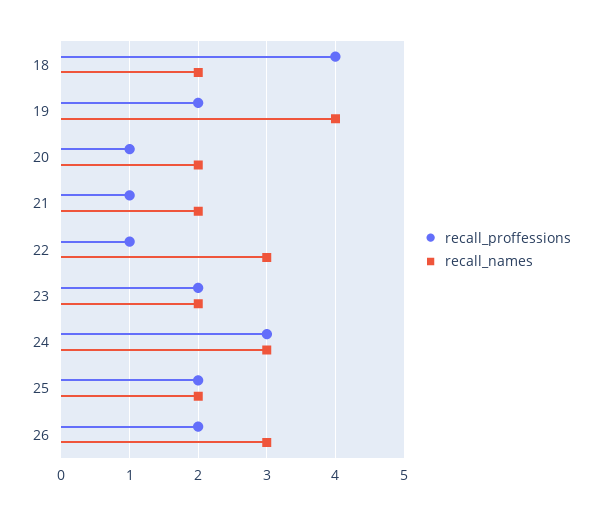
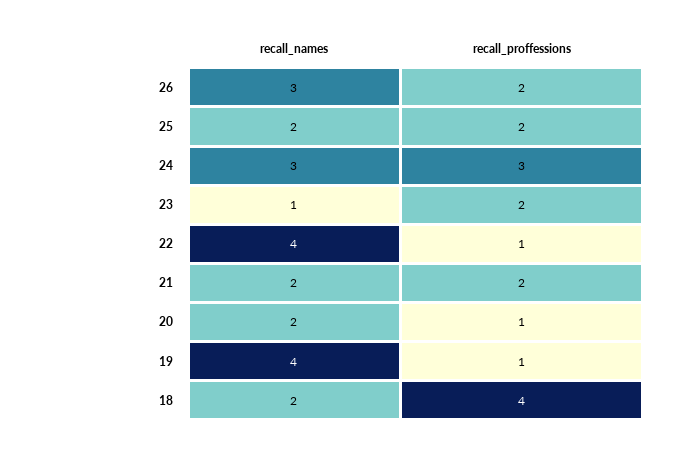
recall_proffessions, 19: 2 -> 1
recall_proffessions, 21: 1 -> 2
recall_names, 22: 3 -> 4
recall_names, 23: 2 -> 1

